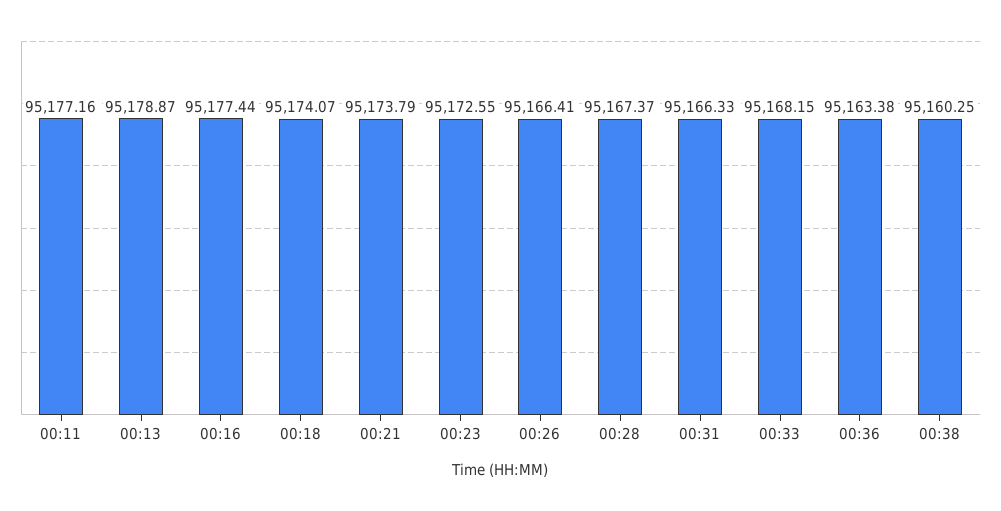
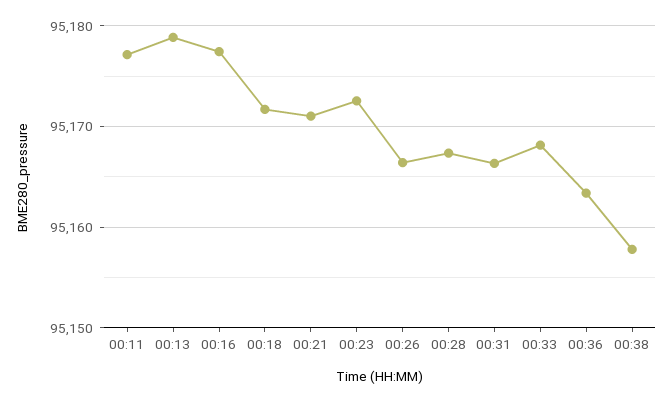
00:18: 95174.07 -> 95172
00:21: 95173.79 -> 95171
00:38: 95160.25 -> 95158

